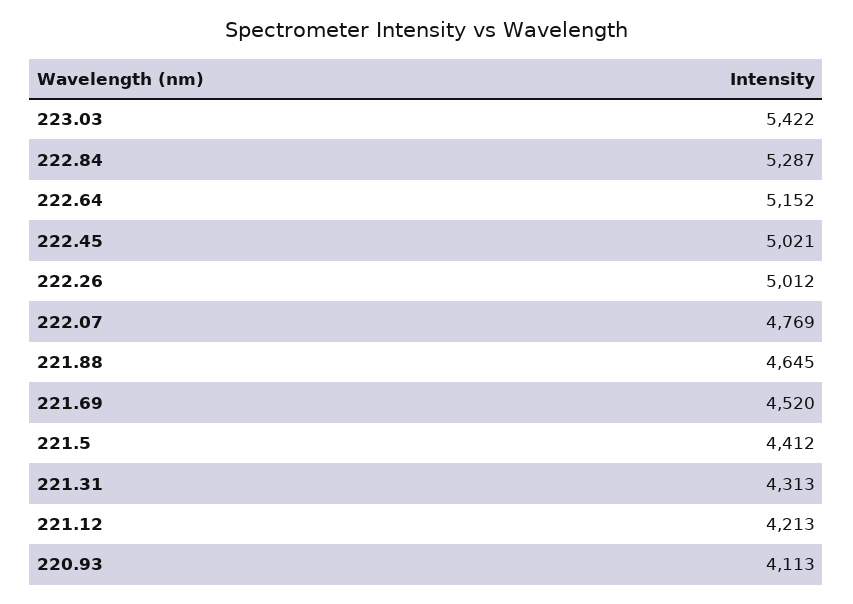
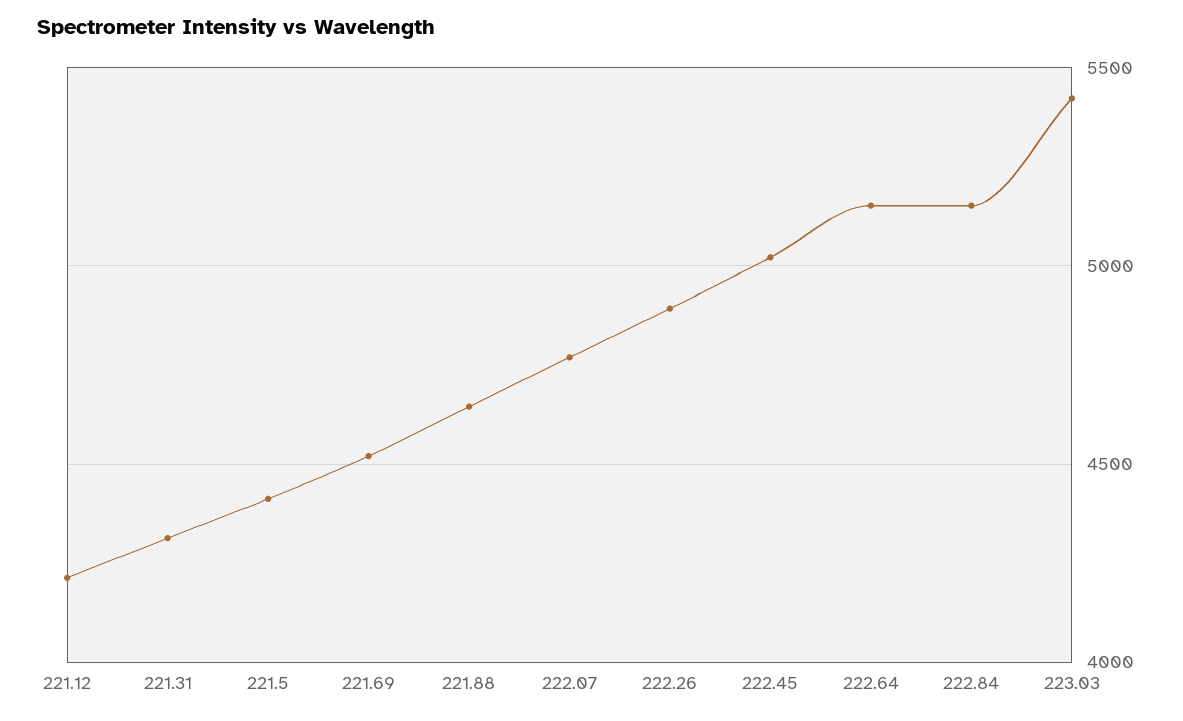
222.84: 5287 -> 5150
222.26: 5012 -> 4900
220.93: 4113 -> none

